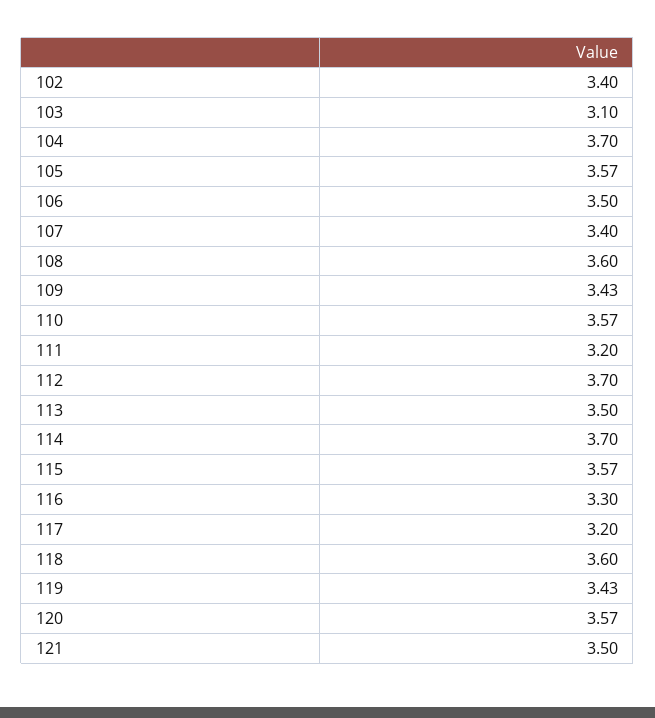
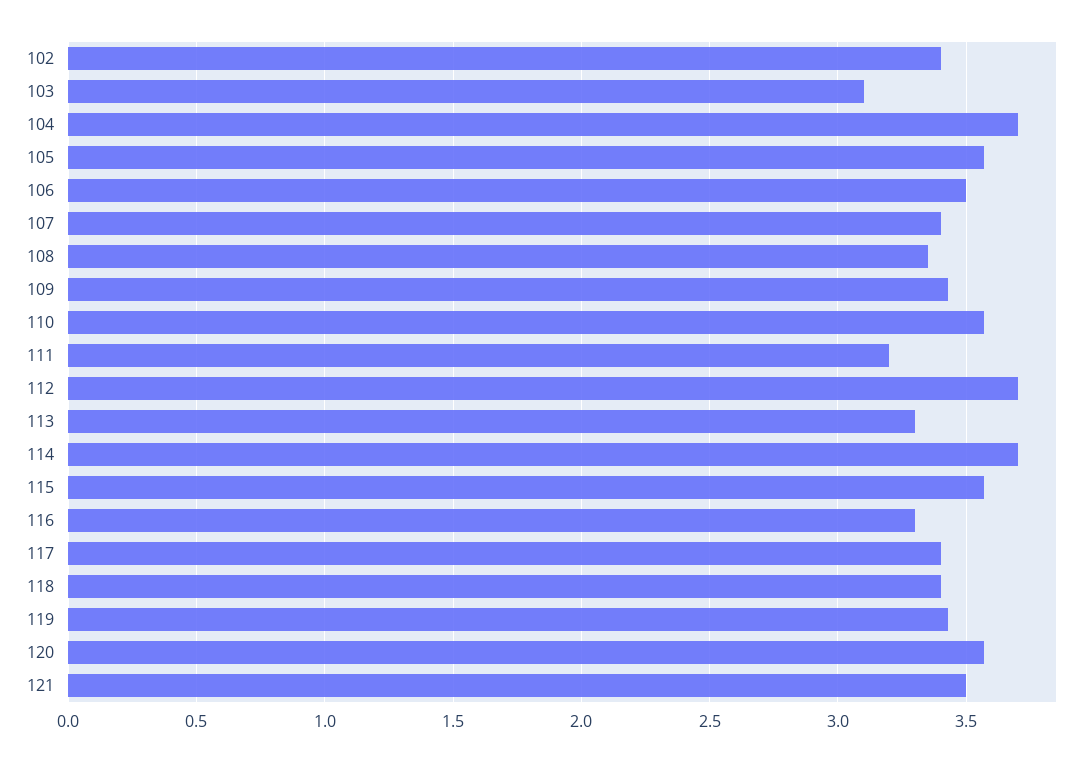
108: 3.6 -> 3.35
113: 3.5 -> 3.3
117: 3.2 -> 3.4
118: 3.6 -> 3.4

